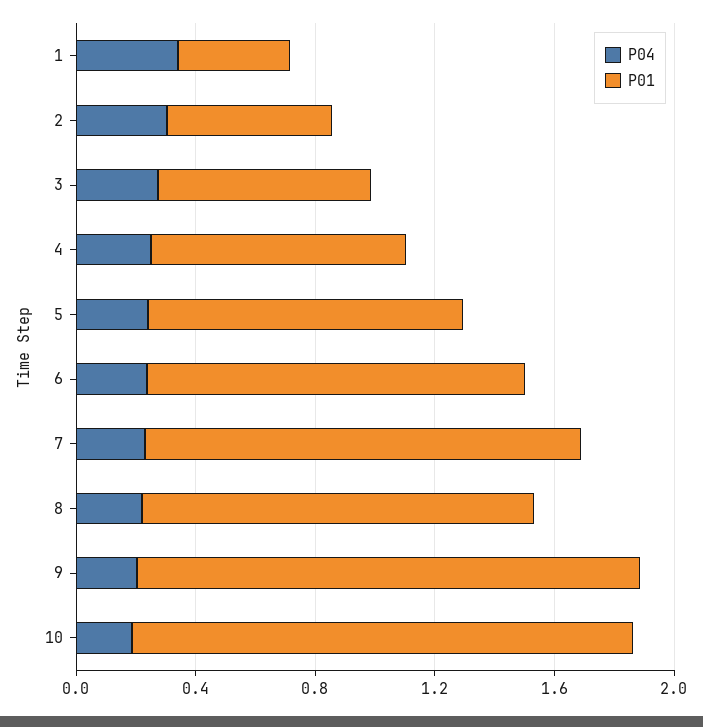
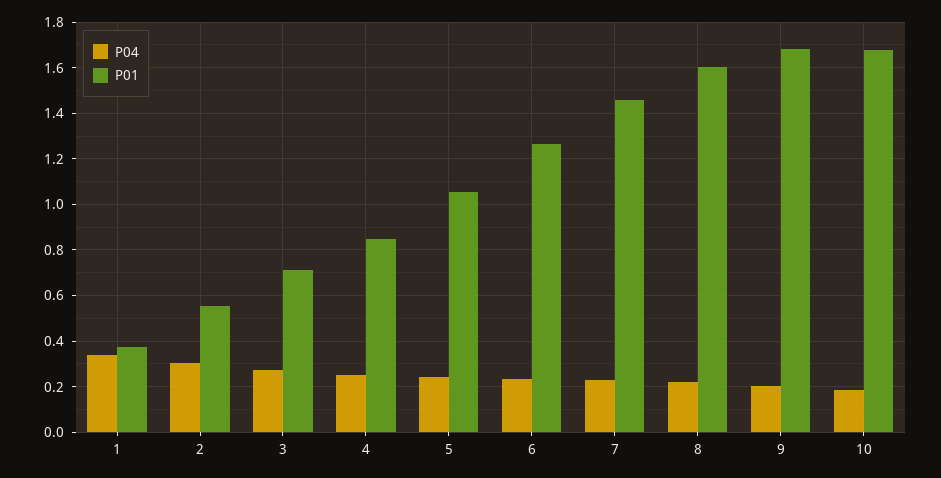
P01, 8: 1.3 -> 1.6

